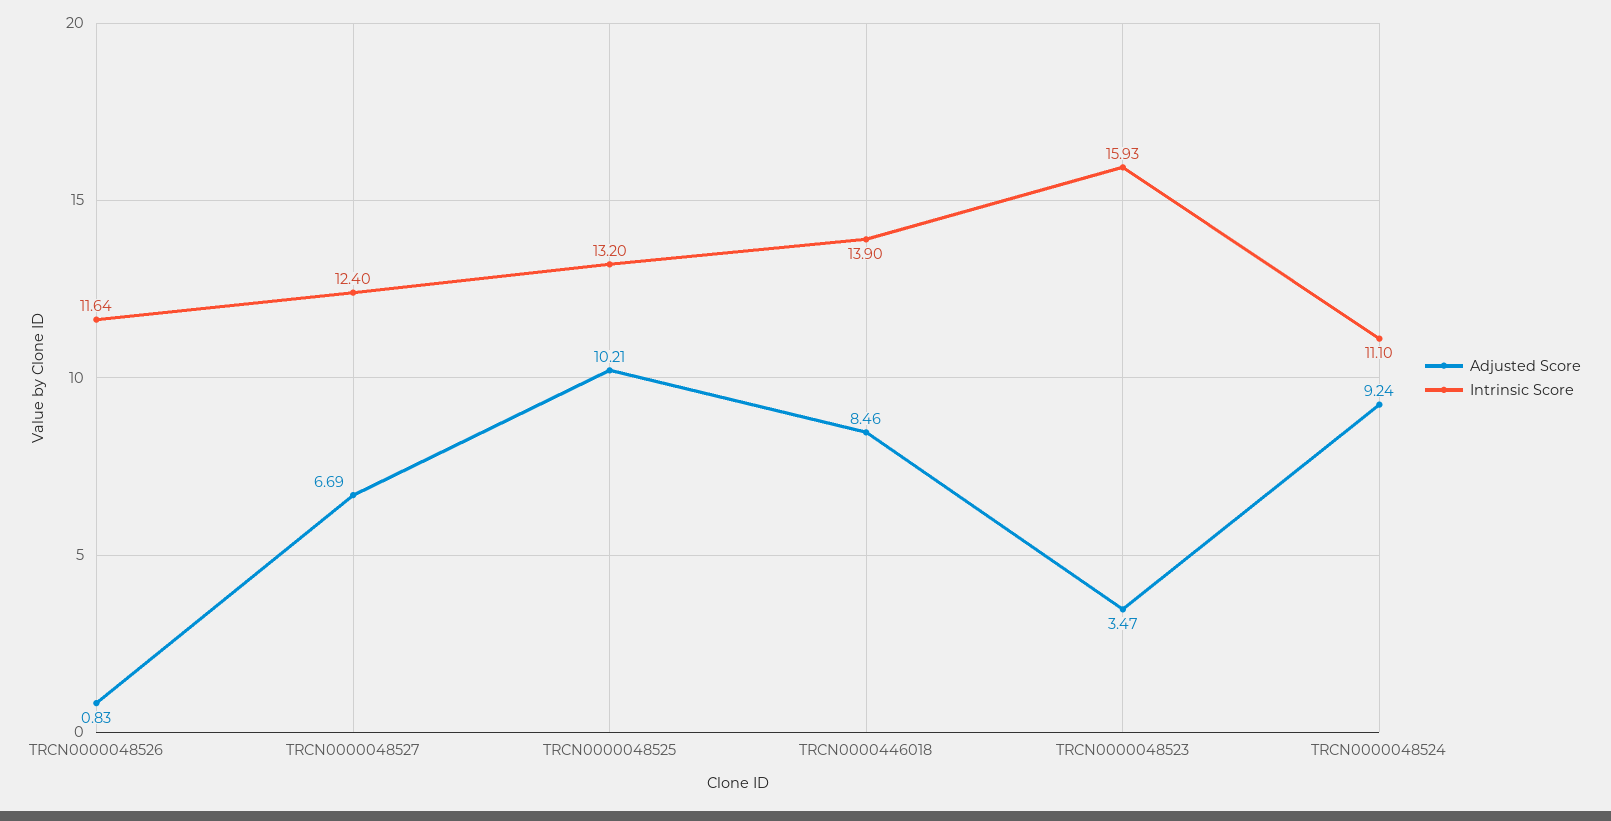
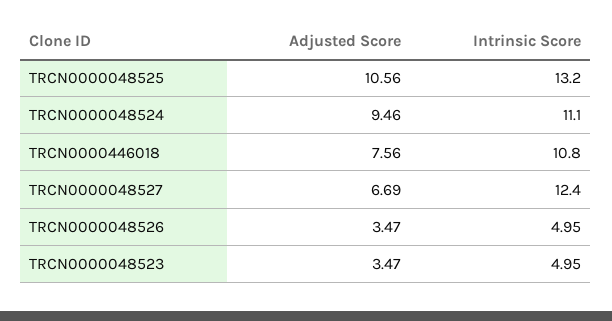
Adjusted Score, TRCN0000048526: 0.83 -> 3.47
Intrinsic Score, TRCN0000048526: 11.64 -> 4.95
Adjusted Score, TRCN0000048525: 10.21 -> 10.56
Adjusted Score, TRCN0000446018: 8.46 -> 7.56
Intrinsic Score, TRCN0000446018: 13.9 -> 10.8
Intrinsic Score, TRCN0000048523: 15.93 -> 4.95
Adjusted Score, TRCN0000048524: 9.24 -> 9.46

